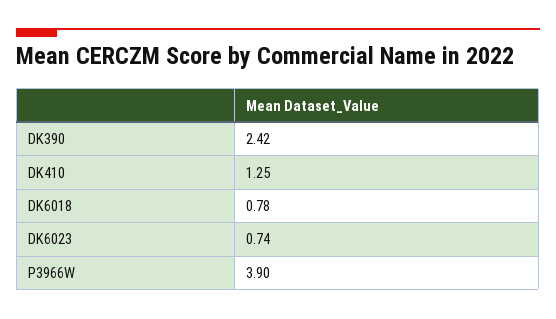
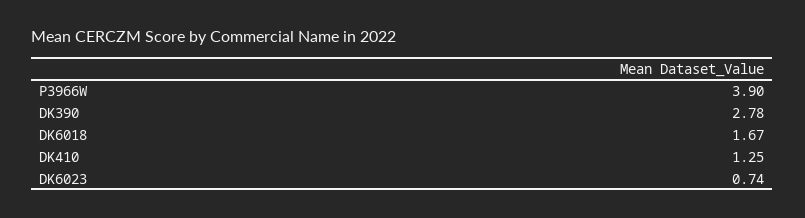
DK390: 2.42 -> 2.78
DK6018: 0.78 -> 1.67

